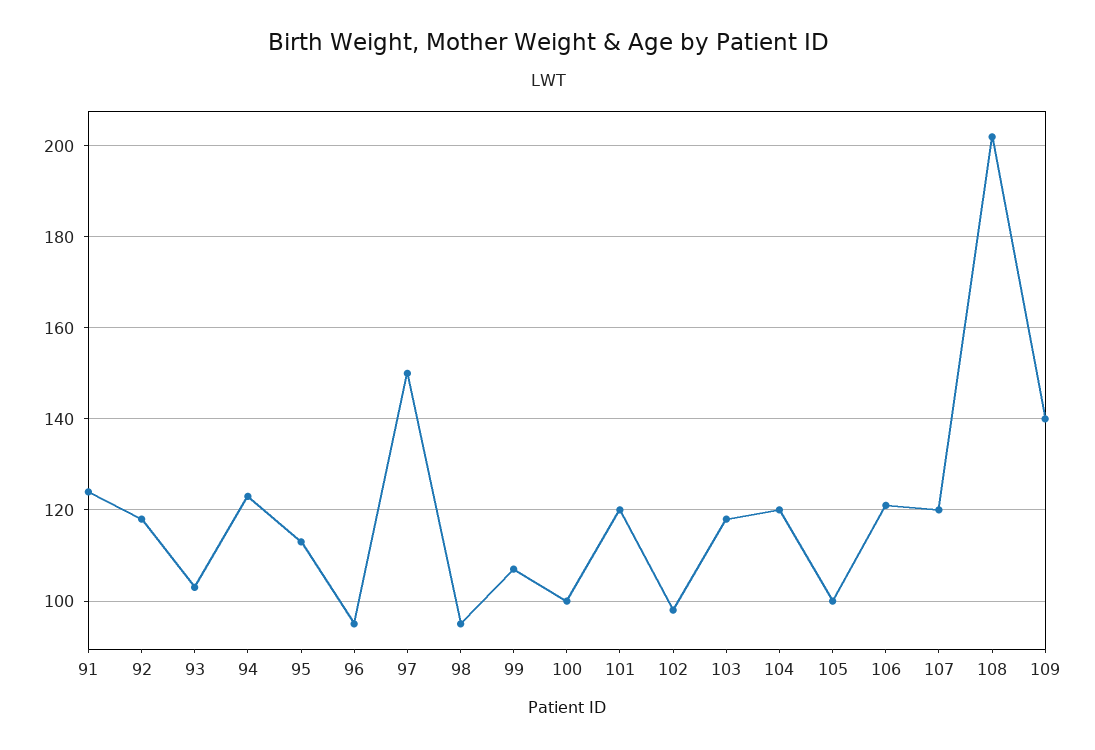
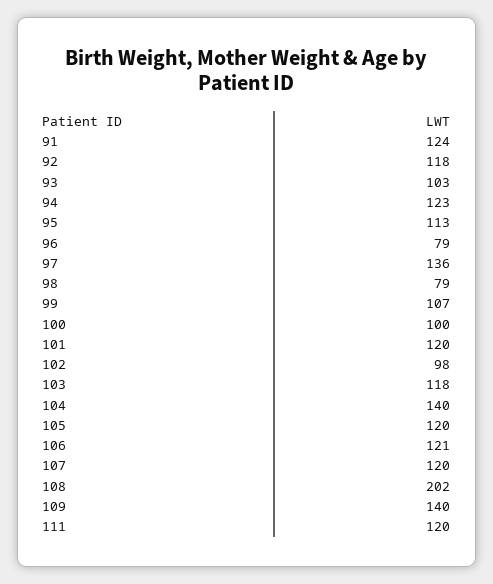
96: 95 -> 79
97: 150 -> 136
98: 95 -> 79
104: 120 -> 140
105: 100 -> 120
111: none -> 120

